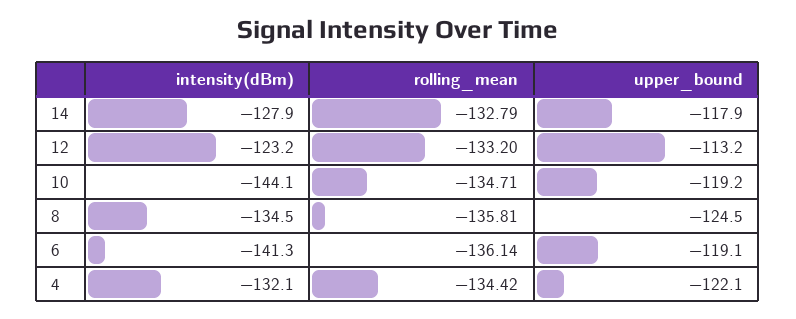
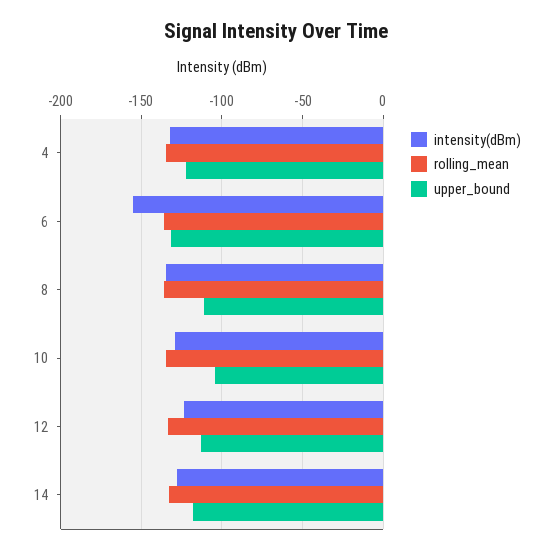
intensity(dBm), 10: -144.1 -> -130
upper_bound, 10: -119.2 -> -105
upper_bound, 8: -124.5 -> -110
intensity(dBm), 6: -141.3 -> -155
upper_bound, 6: -119.1 -> -130

